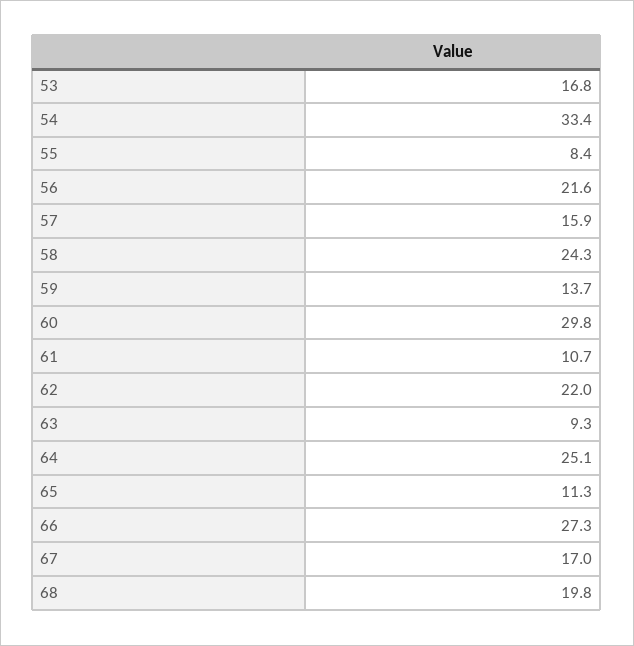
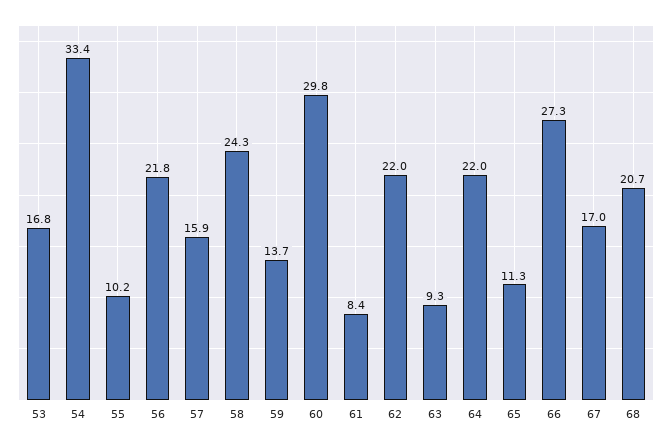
55: 8.4 -> 10.2
56: 21.6 -> 21.8
61: 10.7 -> 8.4
64: 25.1 -> 22
68: 19.8 -> 20.7

